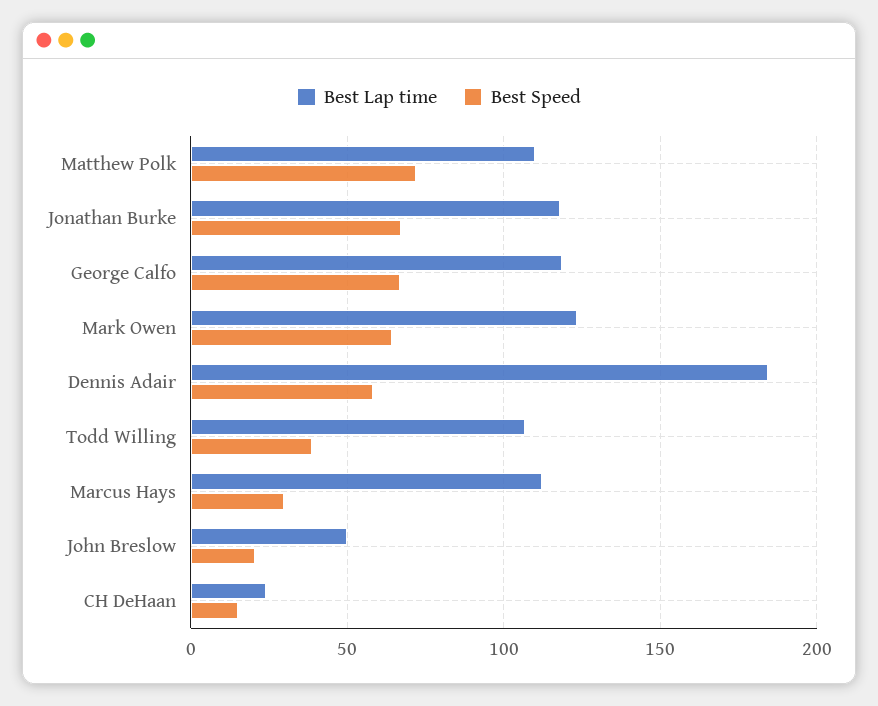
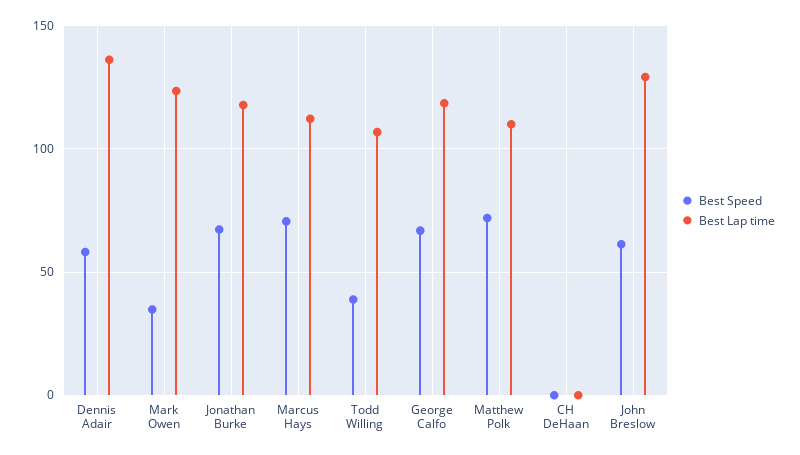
Best Speed, Mark Owen: 65 -> 35
Best Lap time, Dennis Adair: 185 -> 135
Best Speed, Marcus Hays: 30 -> 70
Best Lap time, John Breslow: 50 -> 130
Best Speed, John Breslow: 20 -> 60
Best Lap time, CH DeHaan: 25 -> 0
Best Speed, CH DeHaan: 15 -> 0

